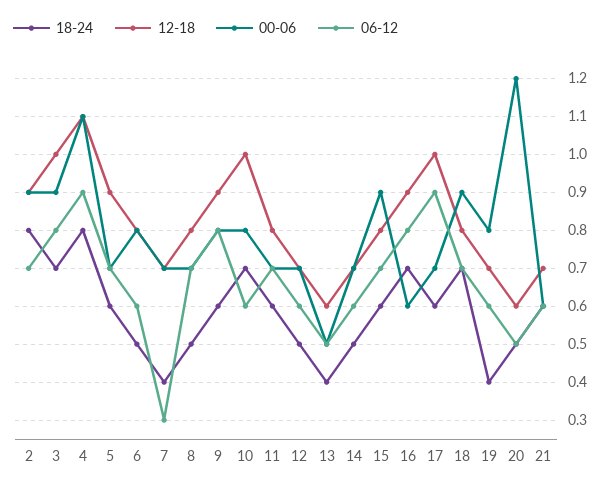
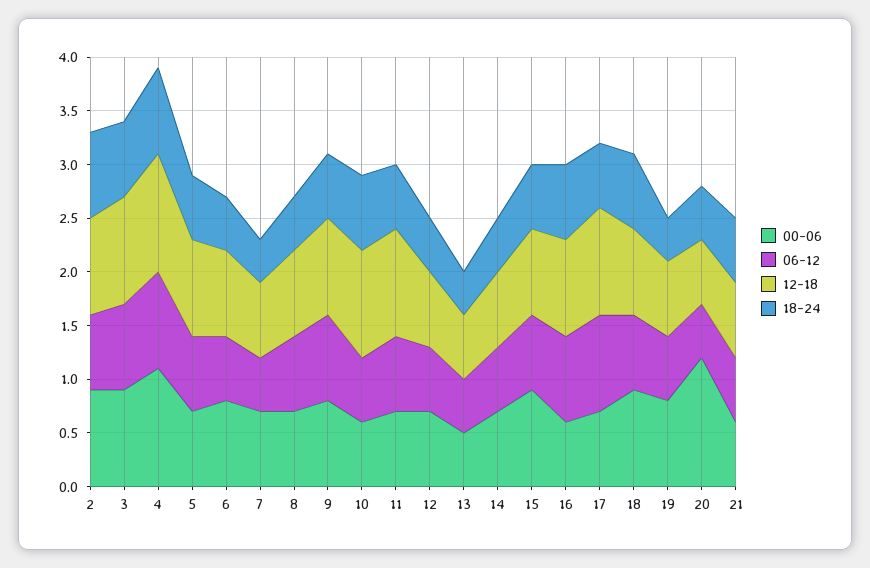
06-12, 7: 0.3 -> 0.5
00-06, 10: 0.8 -> 0.6
12-18, 11: 0.8 -> 1

